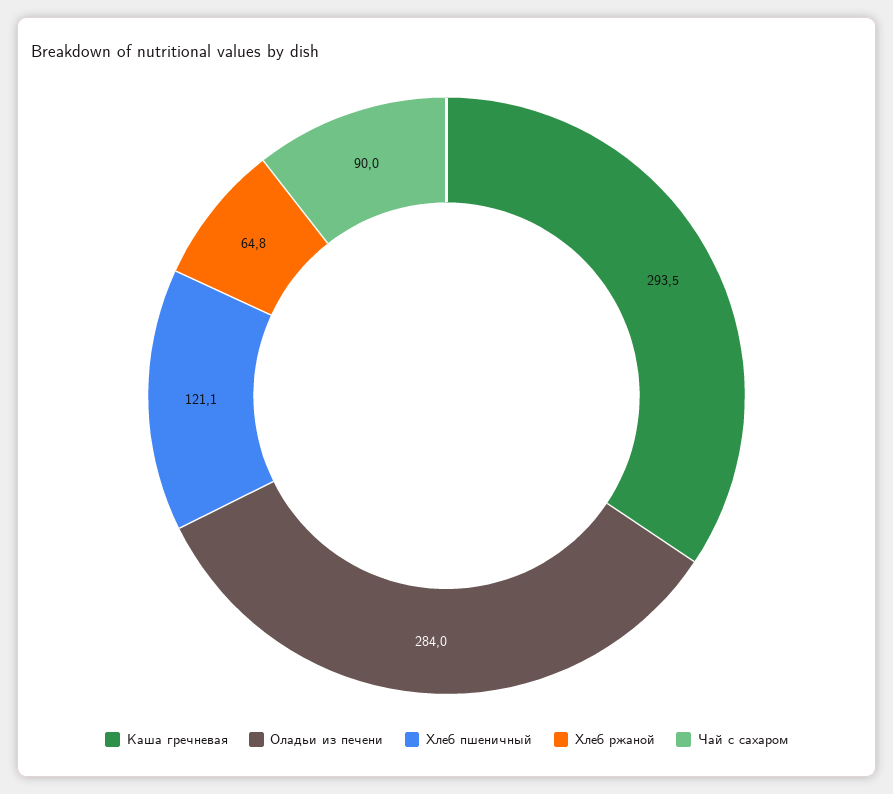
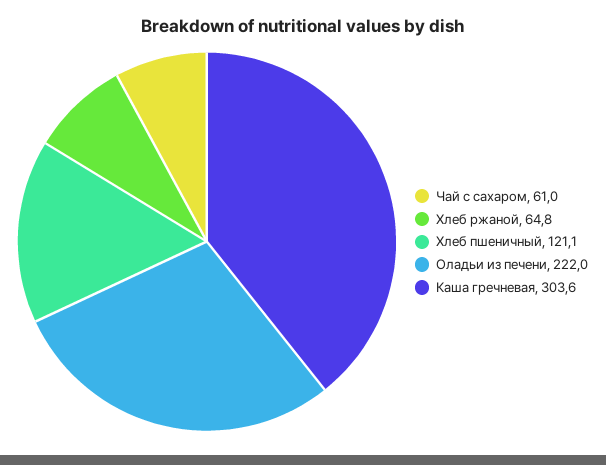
Каша гречневая: 293.5 -> 303.6
Оладьи из печени: 284 -> 222
Чай с сахаром: 90 -> 61

